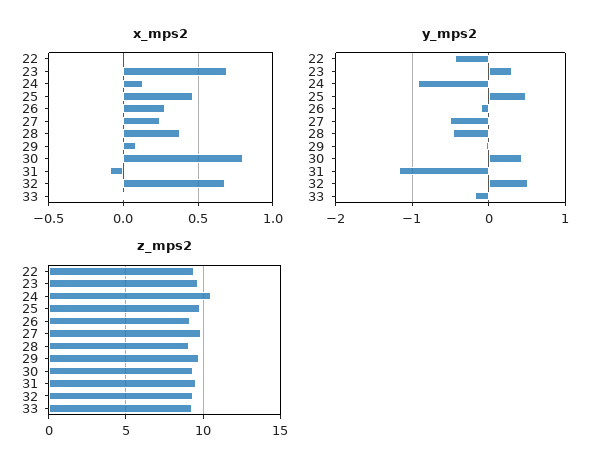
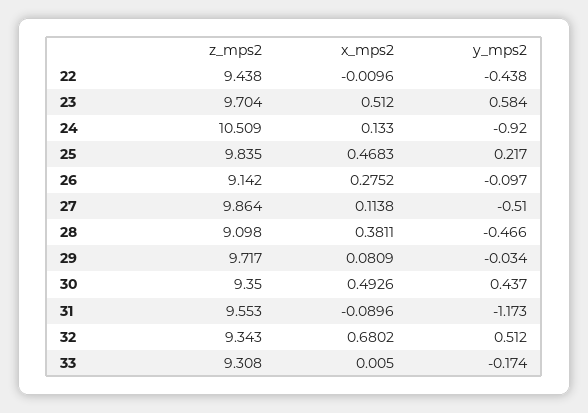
x_mps2, 23: 0.7 -> 0.512
x_mps2, 27: 0.25 -> 0.1138
x_mps2, 30: 0.8 -> 0.4926
y_mps2, 23: 0.3 -> 0.584
y_mps2, 25: 0.5 -> 0.217

